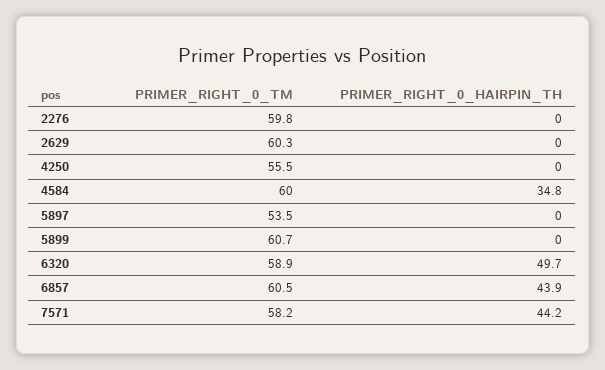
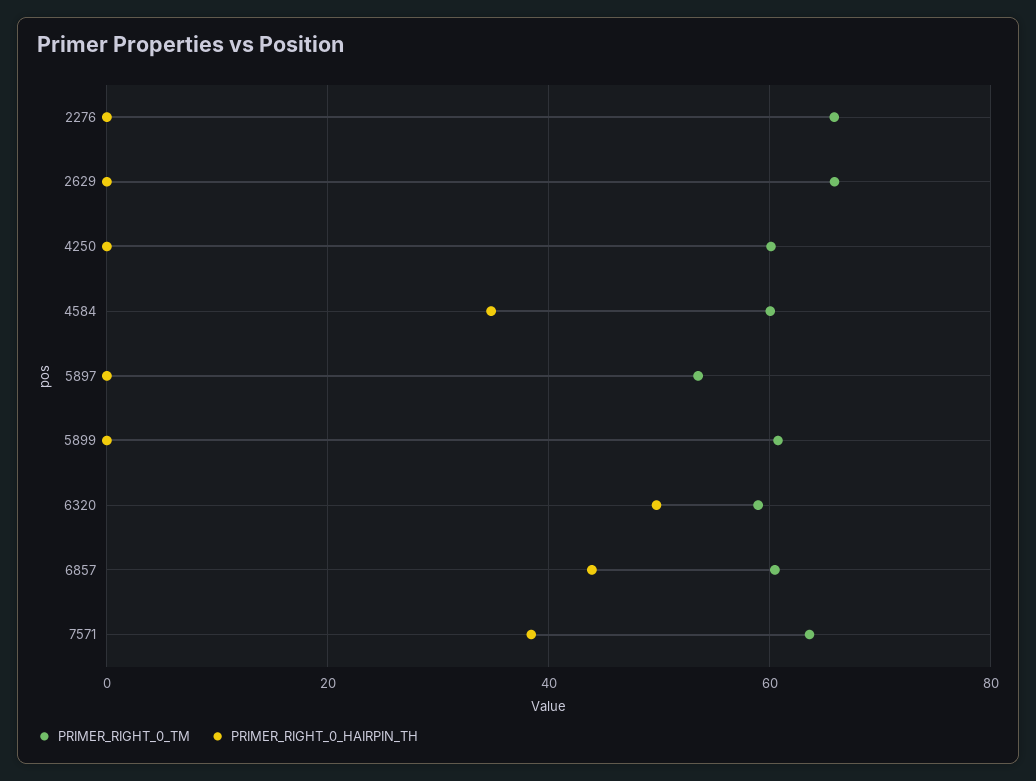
PRIMER_RIGHT_0_TM, 2276: 59.8 -> 66
PRIMER_RIGHT_0_TM, 2629: 60.3 -> 66
PRIMER_RIGHT_0_TM, 4250: 55.5 -> 60
PRIMER_RIGHT_0_TM, 7571: 58.2 -> 64
PRIMER_RIGHT_0_HAIRPIN_TH, 7571: 44.2 -> 38

